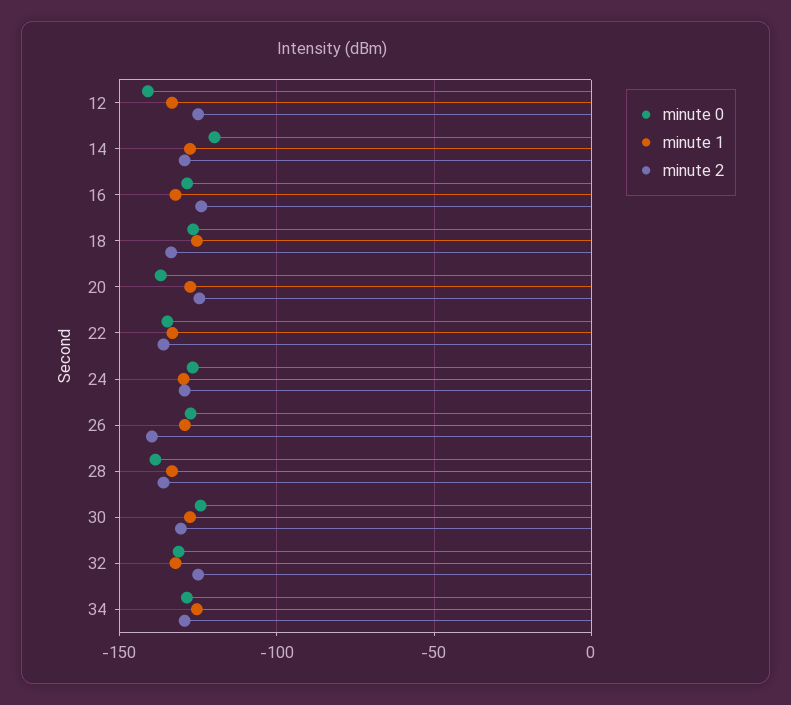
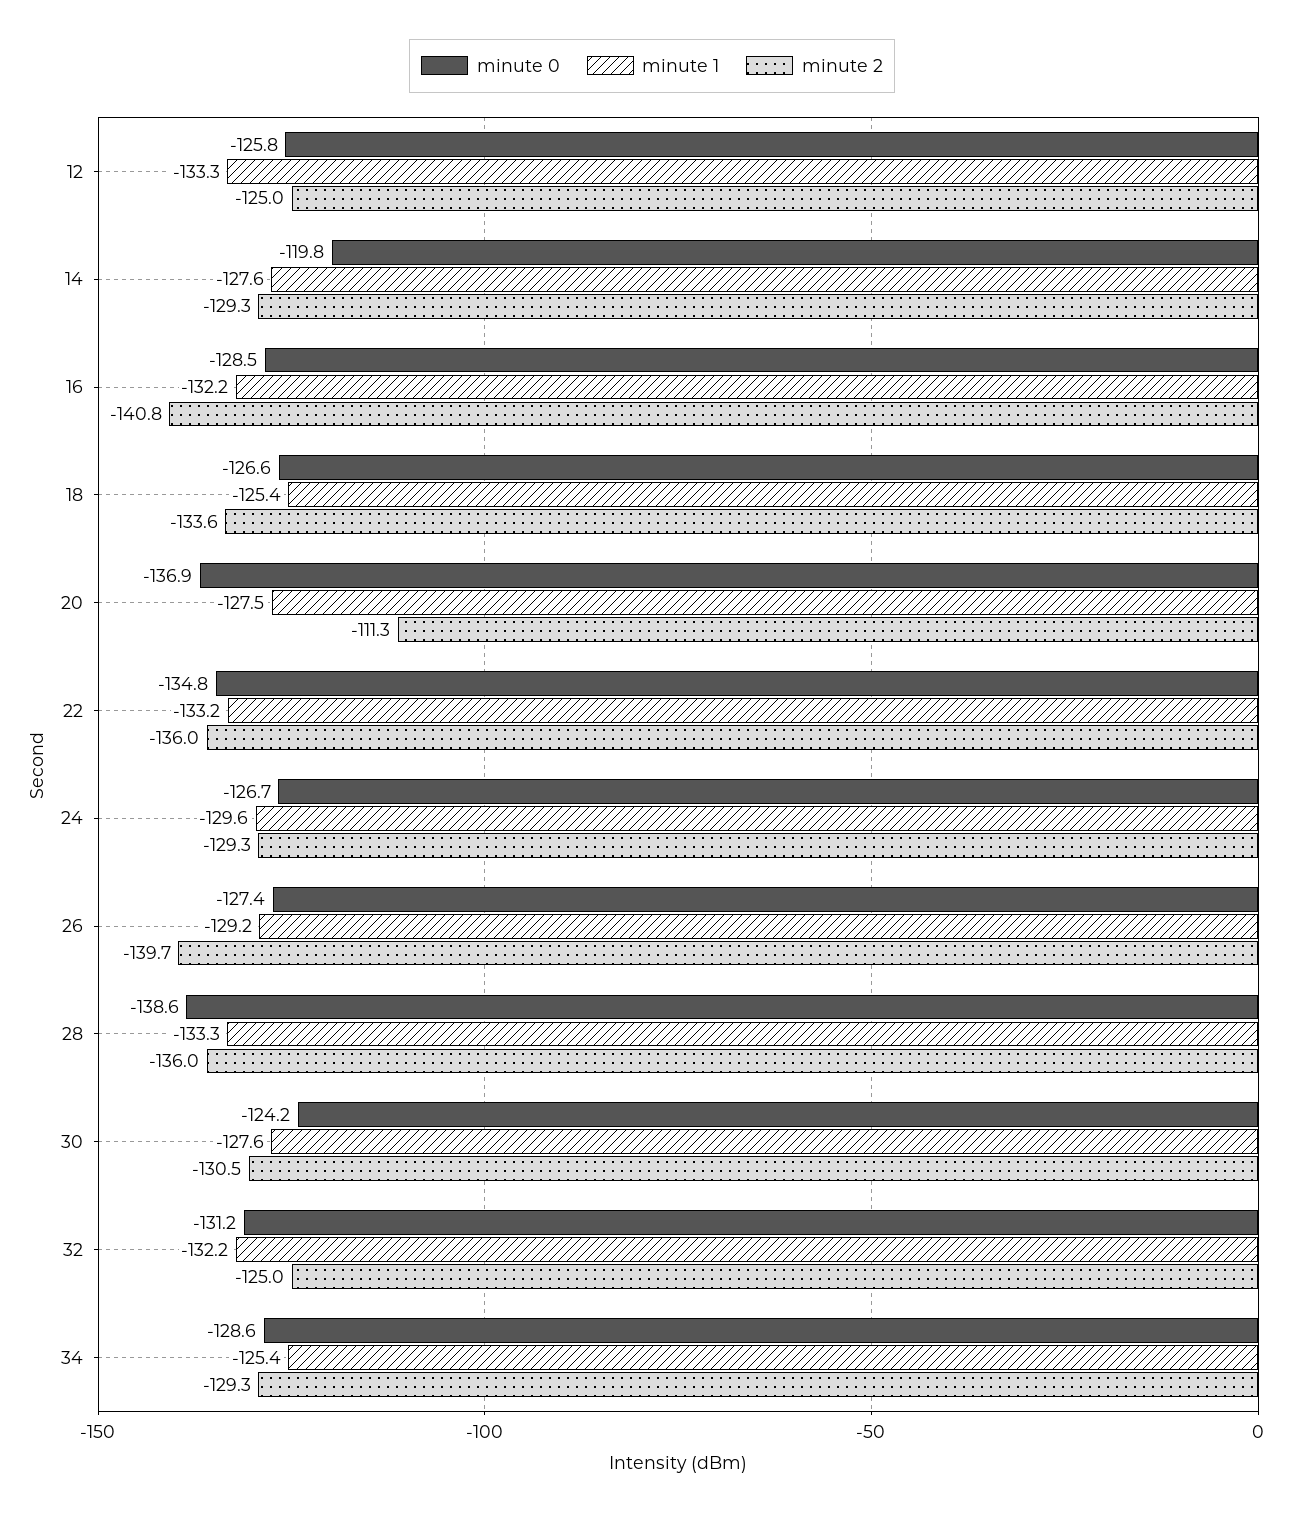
minute 0, 12: -140 -> -125.8
minute 2, 16: -125 -> -140.8
minute 2, 20: -125 -> -111.3

